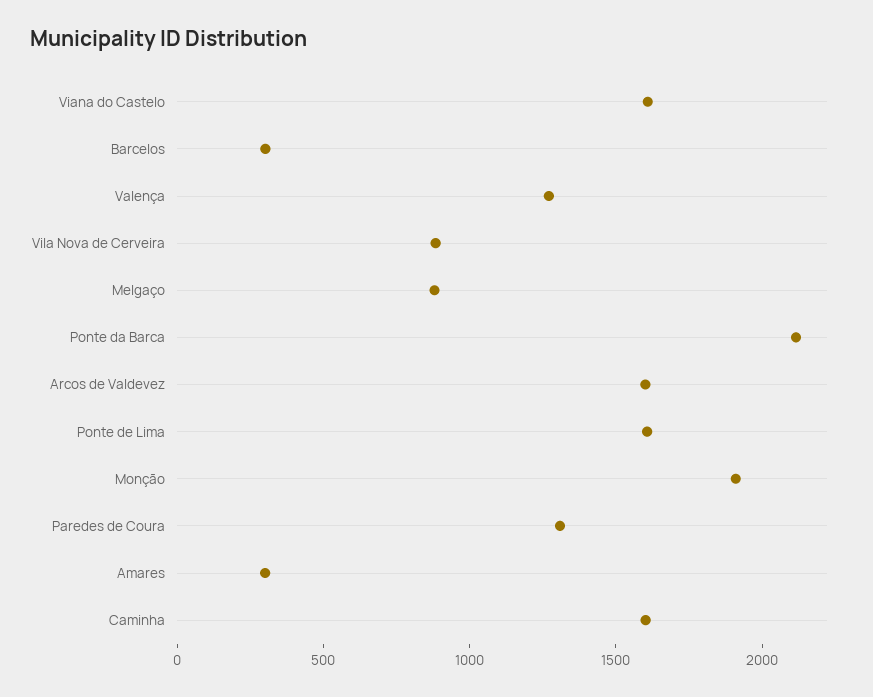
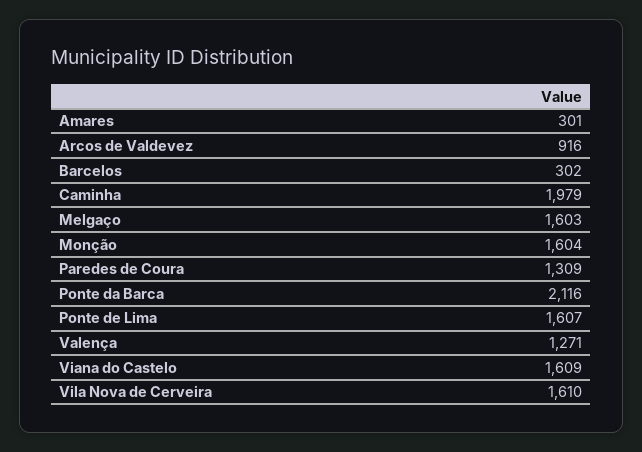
Vila Nova de Cerveira: 900 -> 1610
Melgaço: 900 -> 1603
Arcos de Valdevez: 1600 -> 916
Monção: 1900 -> 1604
Caminha: 1600 -> 1979

